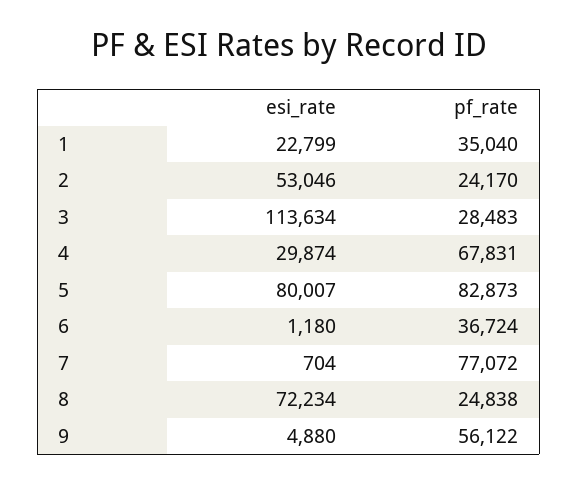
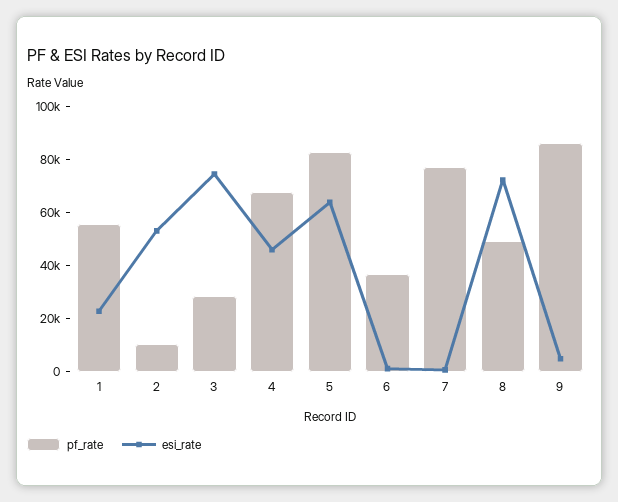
pf_rate, 1: 35040 -> 55000
pf_rate, 2: 24170 -> 10000
esi_rate, 3: 113634 -> 75000
esi_rate, 4: 29874 -> 45000
esi_rate, 5: 80007 -> 65000
pf_rate, 8: 24838 -> 50000
pf_rate, 9: 56122 -> 85000

